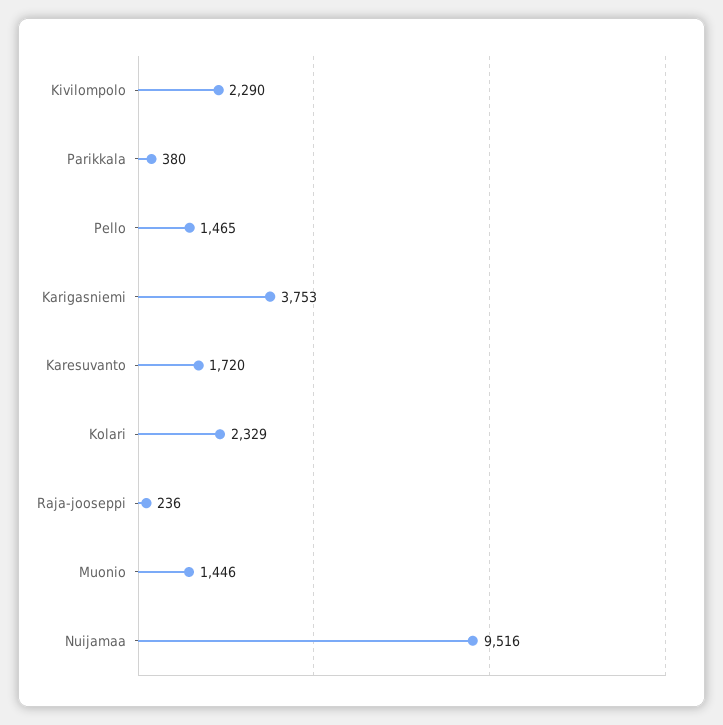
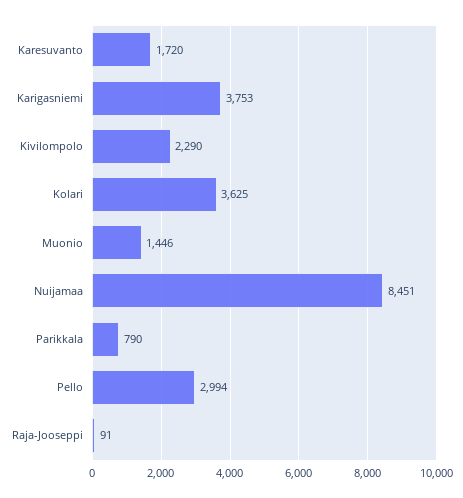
Parikkala: 380 -> 790
Pello: 1465 -> 2994
Kolari: 2329 -> 3625
Raja-jooseppi: 236 -> 91
Nuijamaa: 9516 -> 8451

